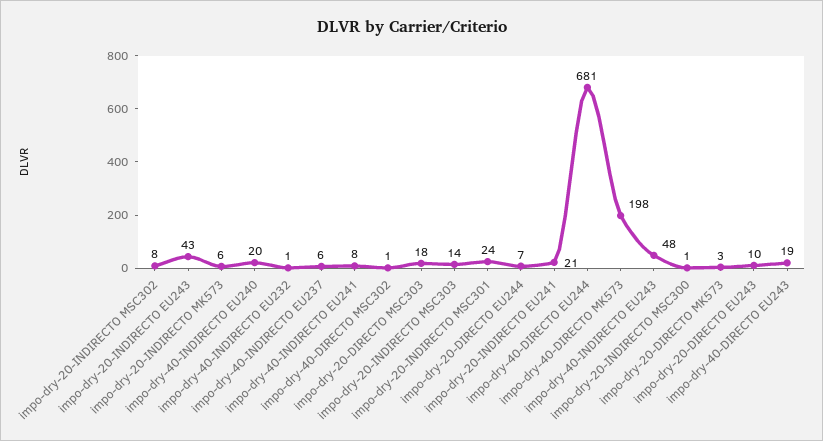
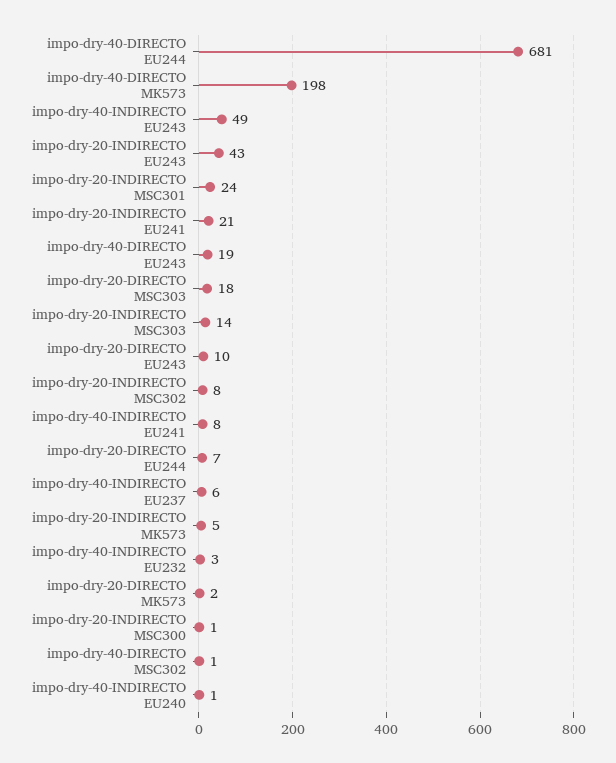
impo-dry-20-INDIRECTO MK573: 6 -> 5
impo-dry-40-INDIRECTO EU240: 20 -> 1
impo-dry-40-INDIRECTO EU232: 1 -> 3
impo-dry-40-INDIRECTO EU243: 48 -> 49
impo-dry-20-DIRECTO MK573: 3 -> 2

